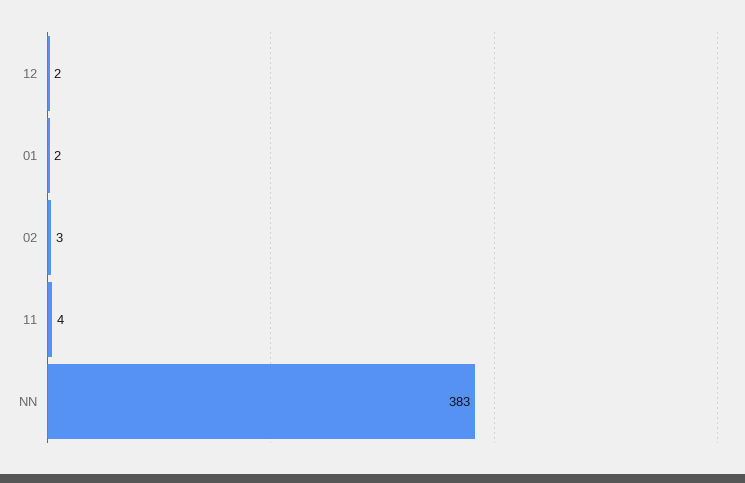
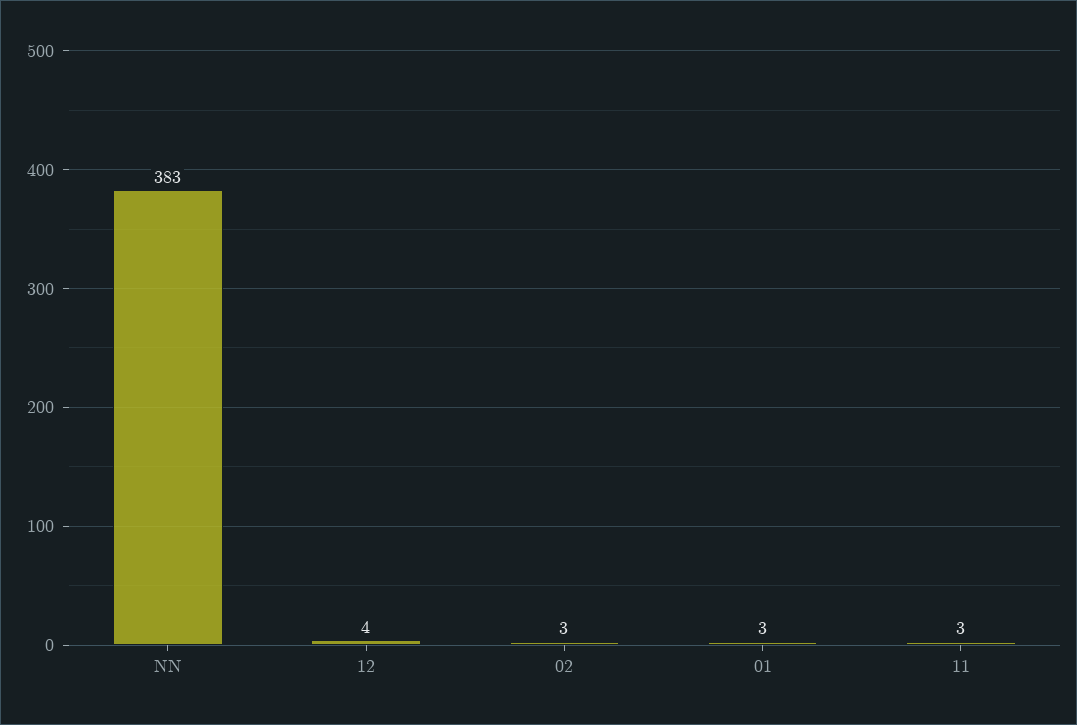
12: 2 -> 4
01: 2 -> 3
11: 4 -> 3

